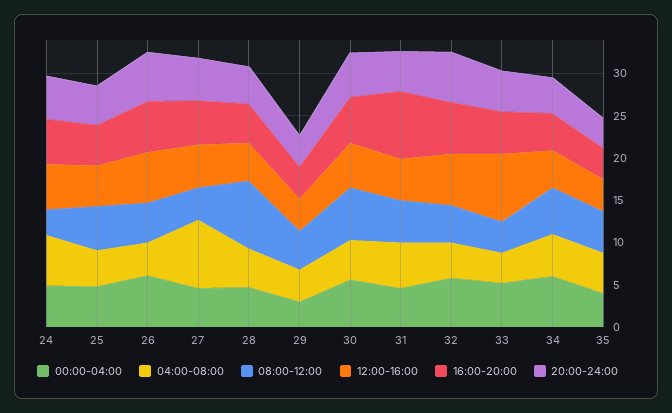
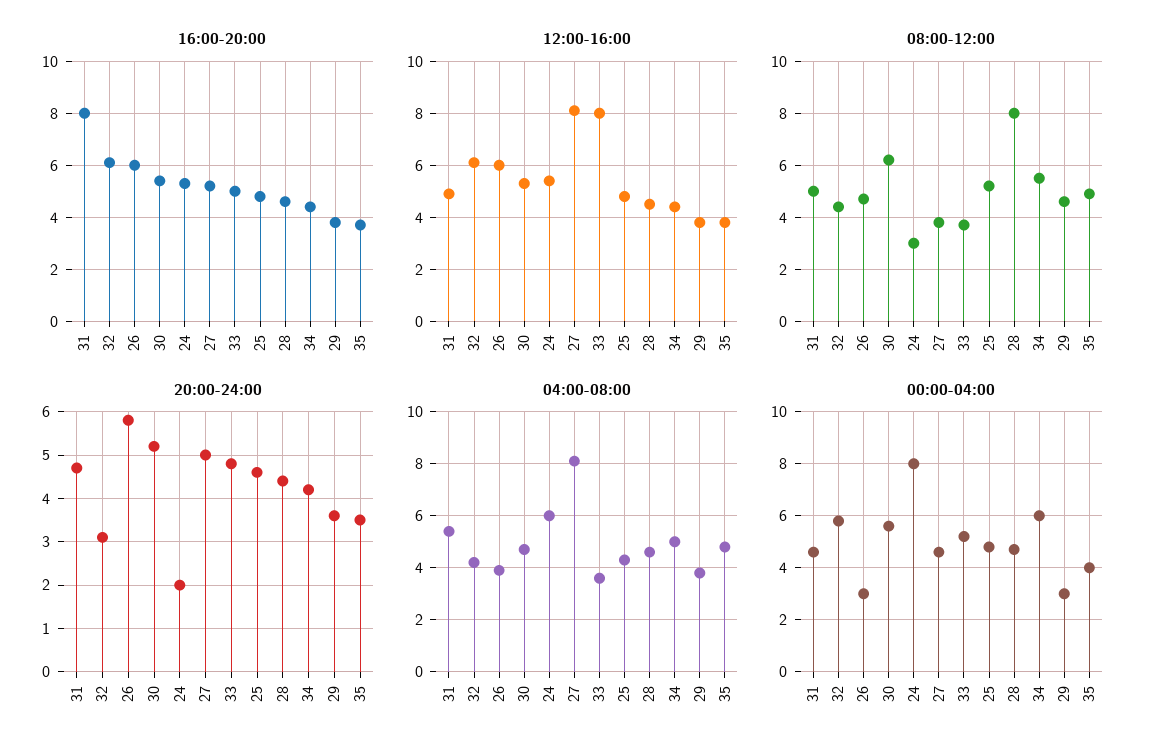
00:00-04:00, 24: 5 -> 8
20:00-24:00, 24: 5 -> 2
00:00-04:00, 26: 6 -> 3
12:00-16:00, 27: 5 -> 8
20:00-24:00, 32: 6 -> 3

